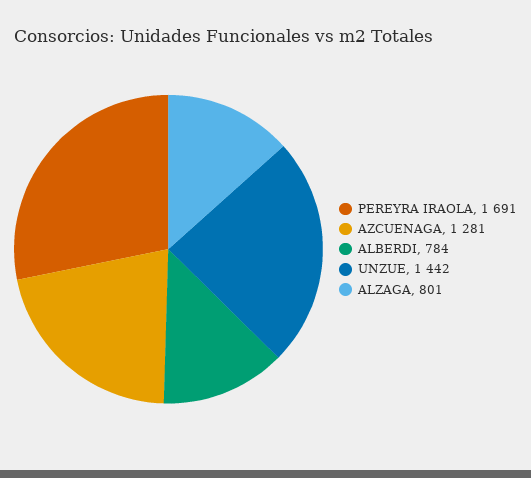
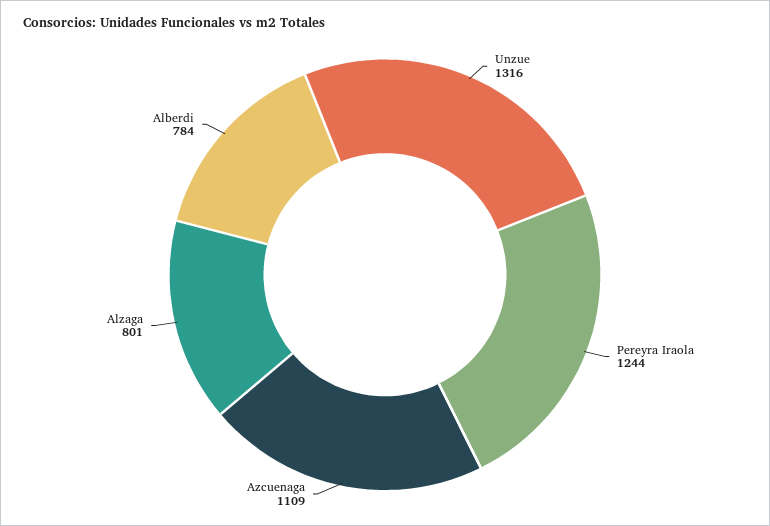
PEREYRA IRAOLA: 1691 -> 1244
AZCUENAGA: 1281 -> 1109
UNZUE: 1442 -> 1316

